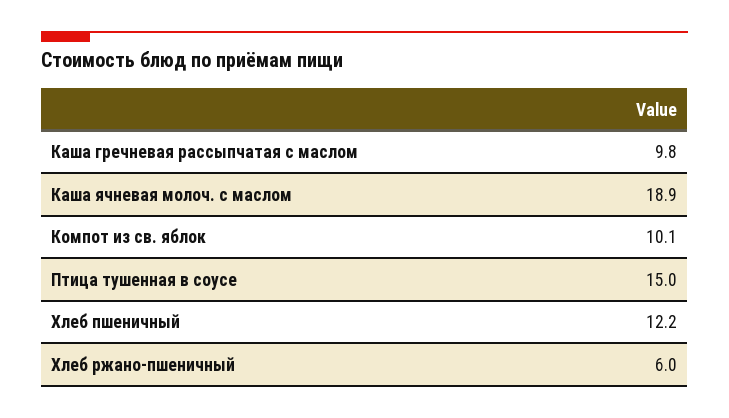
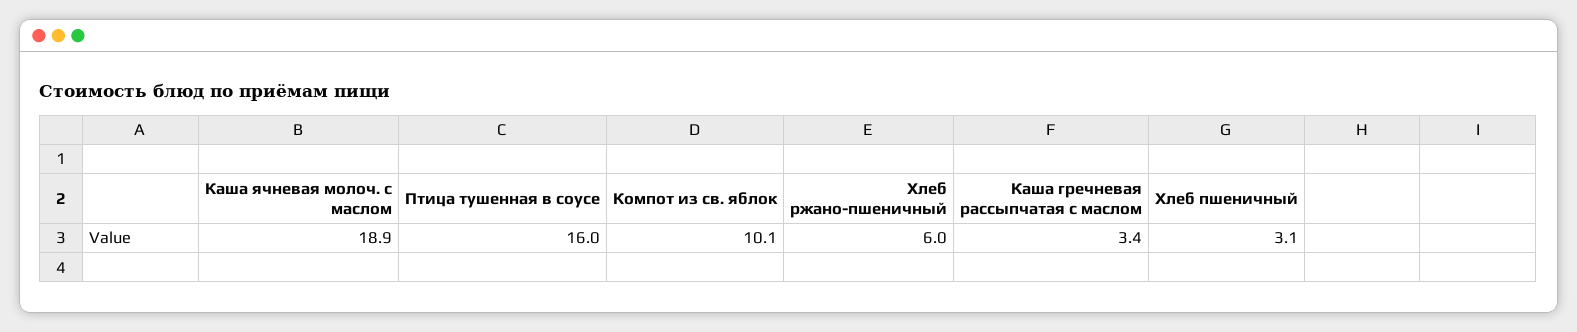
Каша гречневая рассыпчатая с маслом: 9.8 -> 3.4
Птица тушенная в соусе: 15 -> 16
Хлеб пшеничный: 12.2 -> 3.1

